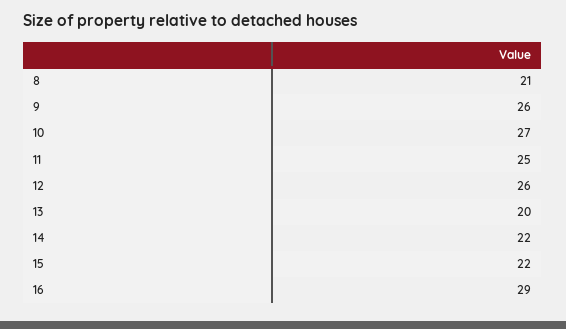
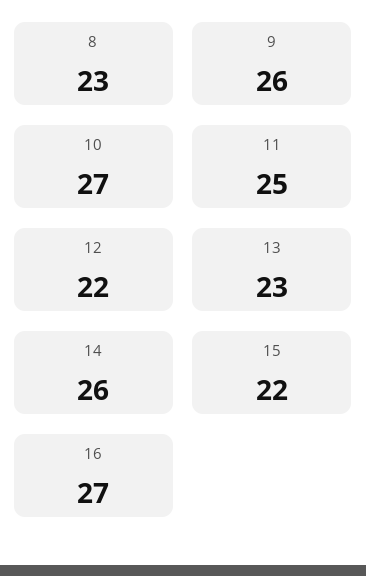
8: 21 -> 23
12: 26 -> 22
13: 20 -> 23
14: 22 -> 26
16: 29 -> 27

